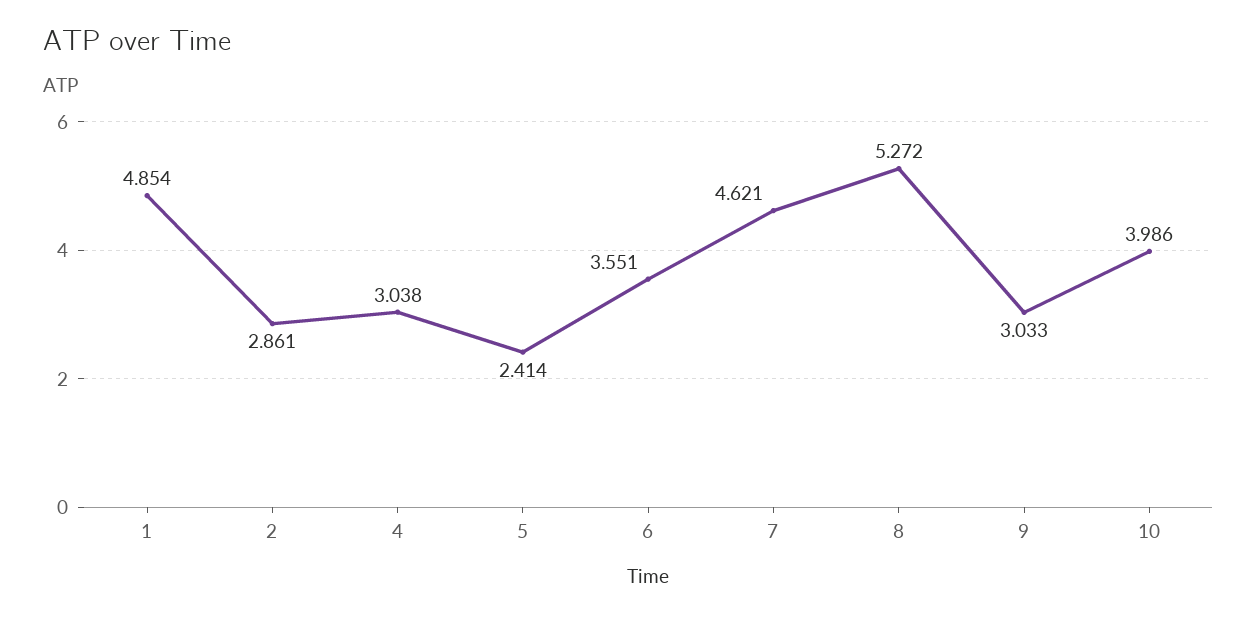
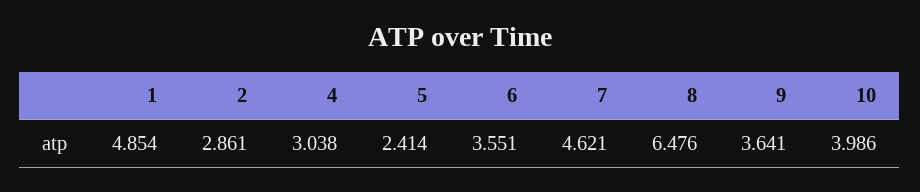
8: 5.272 -> 6.476
9: 3.033 -> 3.641

